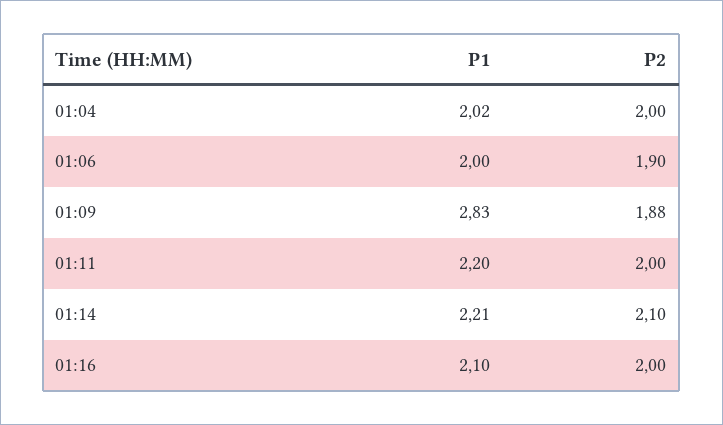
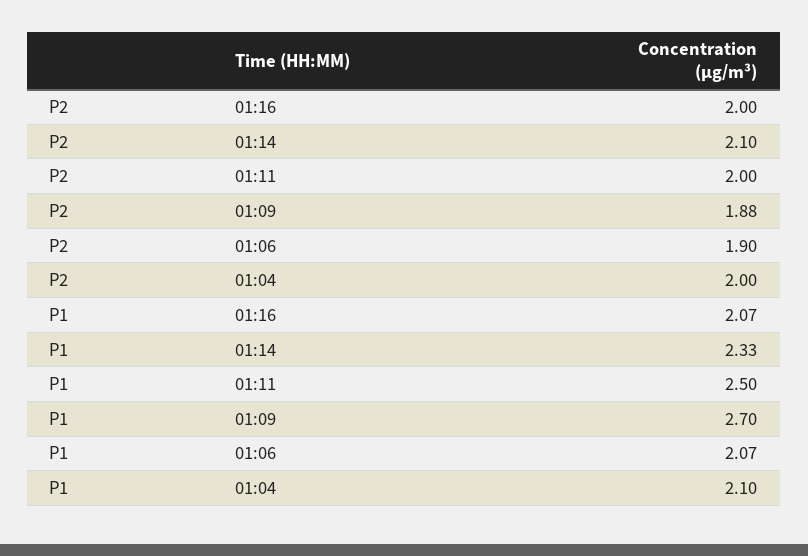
P1, 01:04: 2.02 -> 2.1
P1, 01:06: 2 -> 2.07
P1, 01:09: 2.83 -> 2.7
P1, 01:11: 2.2 -> 2.5
P1, 01:14: 2.21 -> 2.33
P1, 01:16: 2.1 -> 2.07

